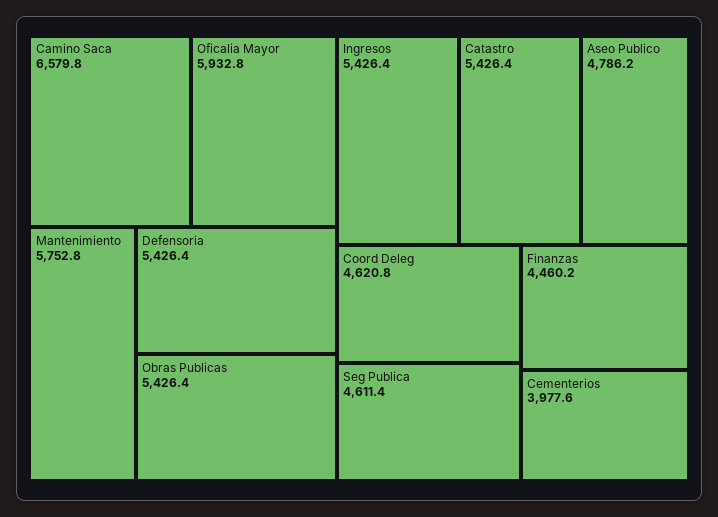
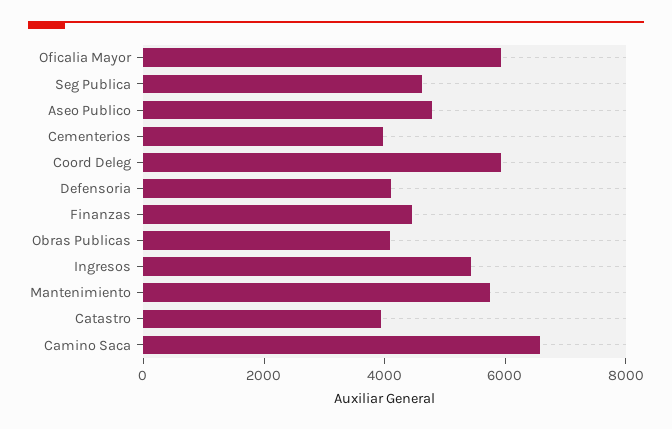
Defensoria: 5426.4 -> 4000
Obras Publicas: 5426.4 -> 4000
Catastro: 5426.4 -> 4000
Coord Deleg: 4620.8 -> 6000

